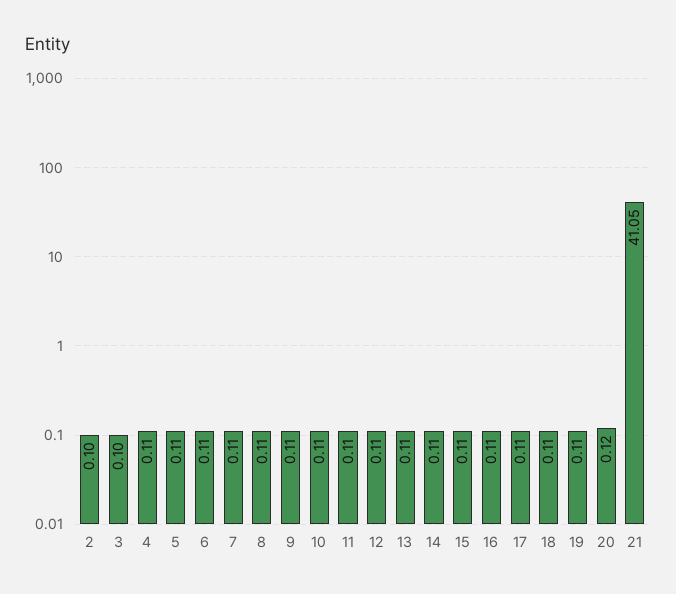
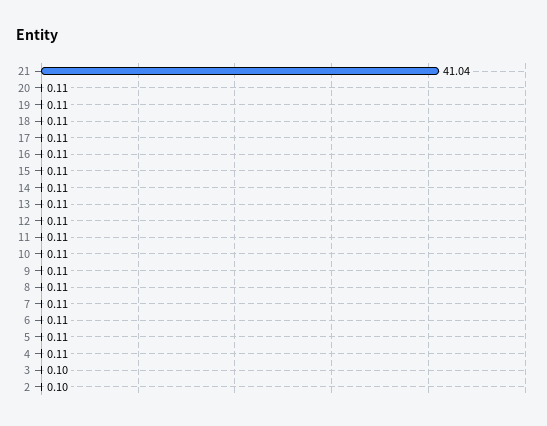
20: 0.12 -> 0.11
21: 41.05 -> 41.04

